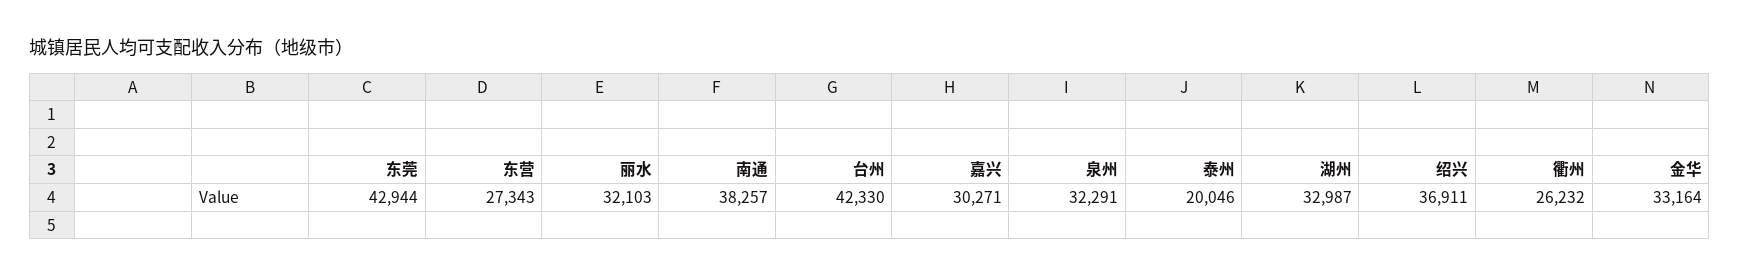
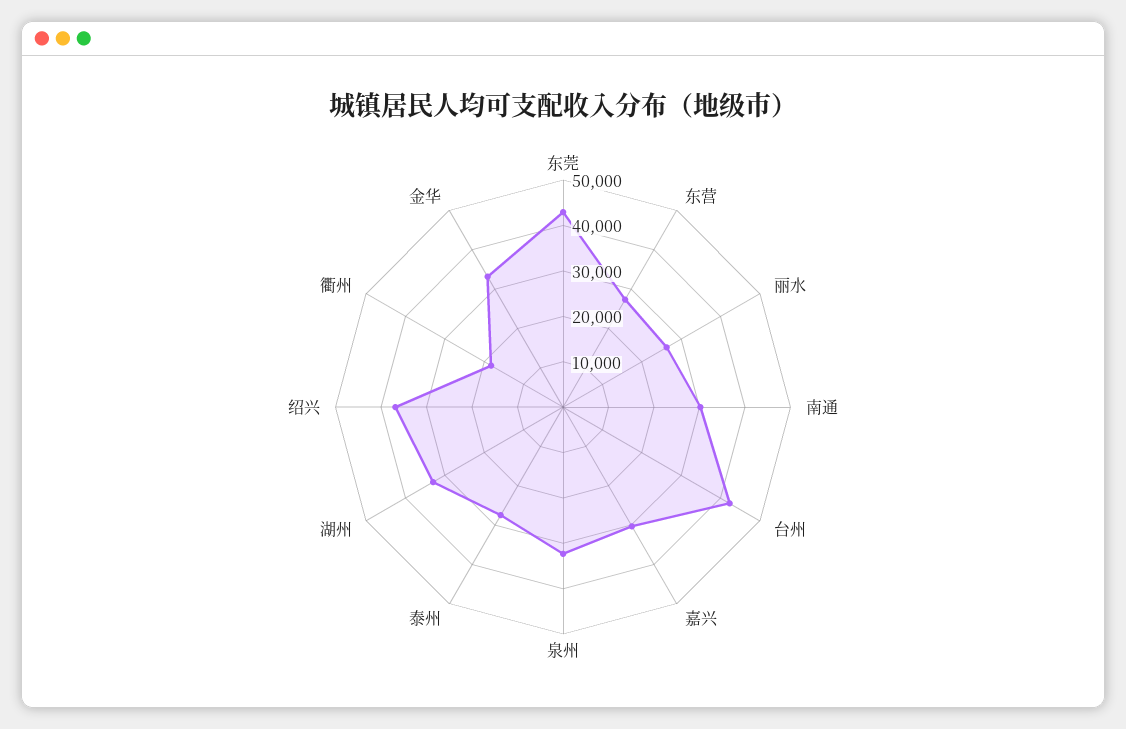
丽水: 32103 -> 26000
南通: 38257 -> 30000
泰州: 20046 -> 28000
衢州: 26232 -> 18000

